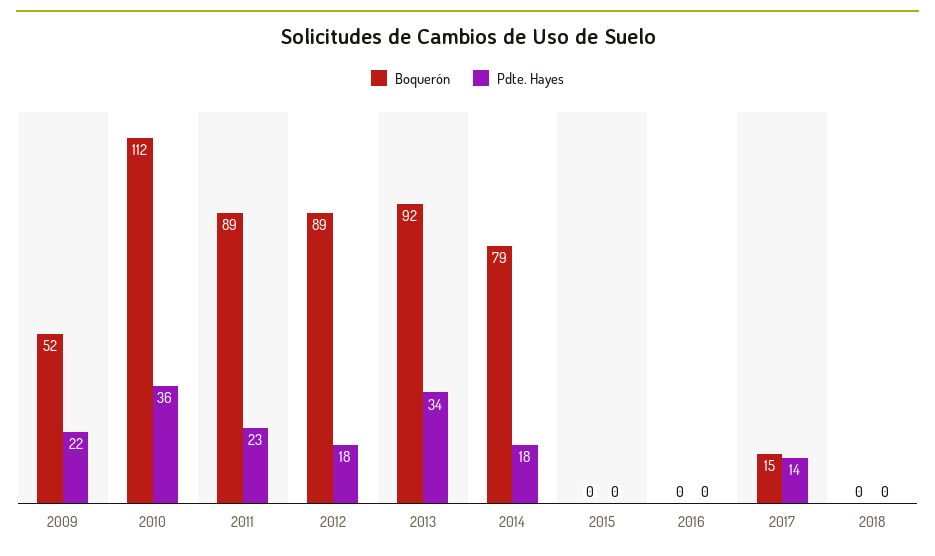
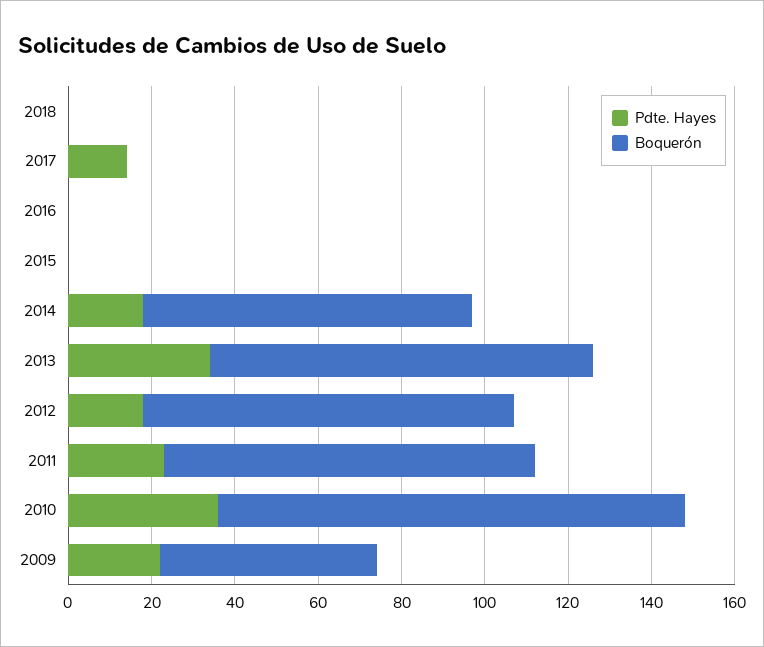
Boquerón, 2017: 15 -> 0

